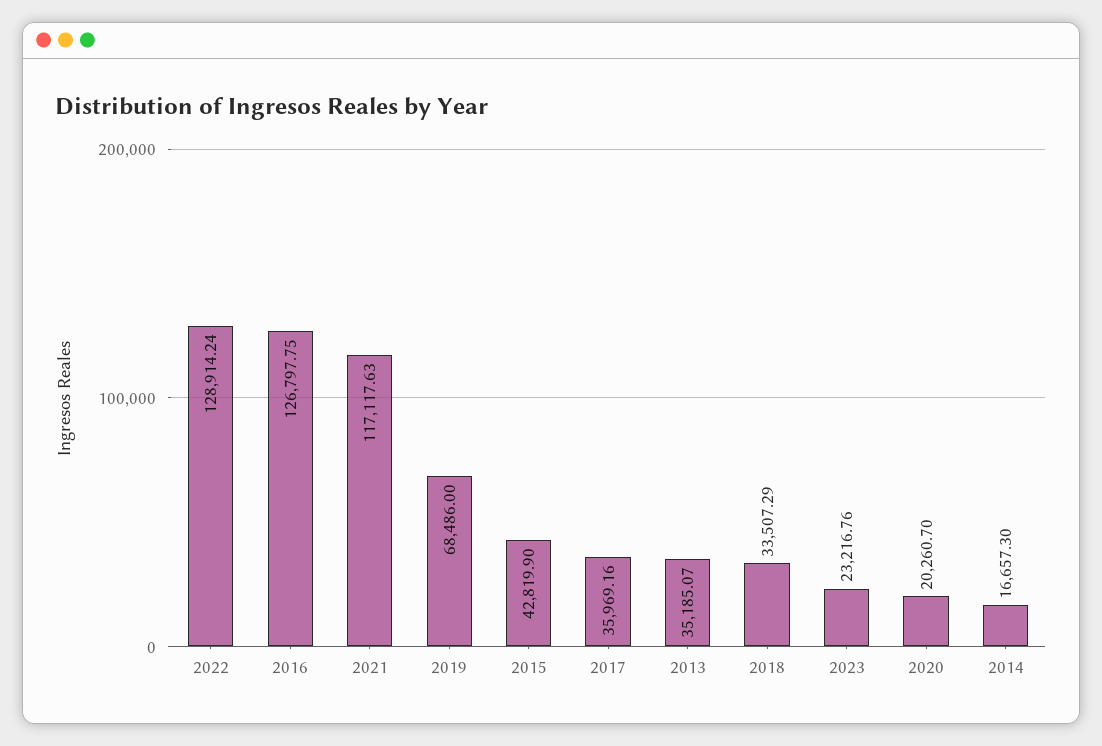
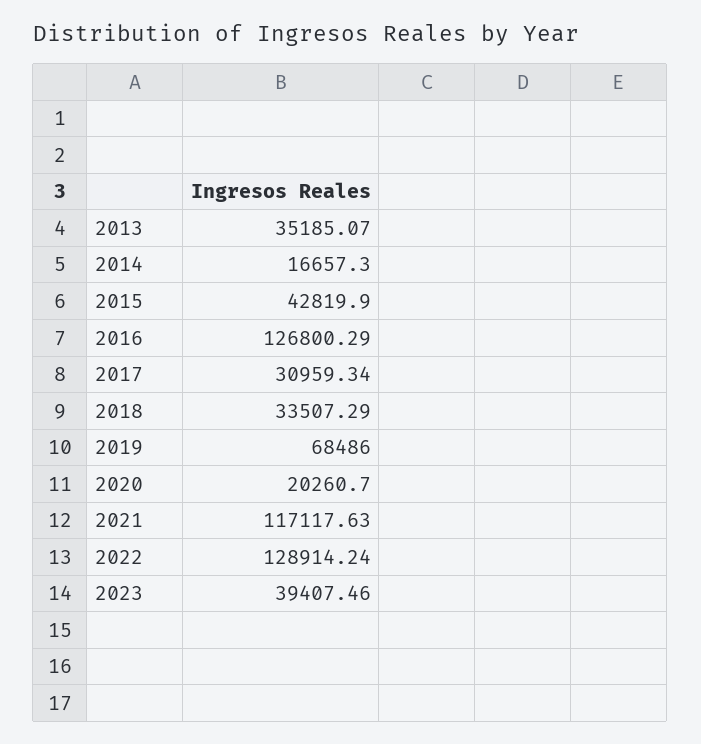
2016: 126797.75 -> 126800.29
2017: 35969.16 -> 30959.34
2023: 23216.76 -> 39407.46

